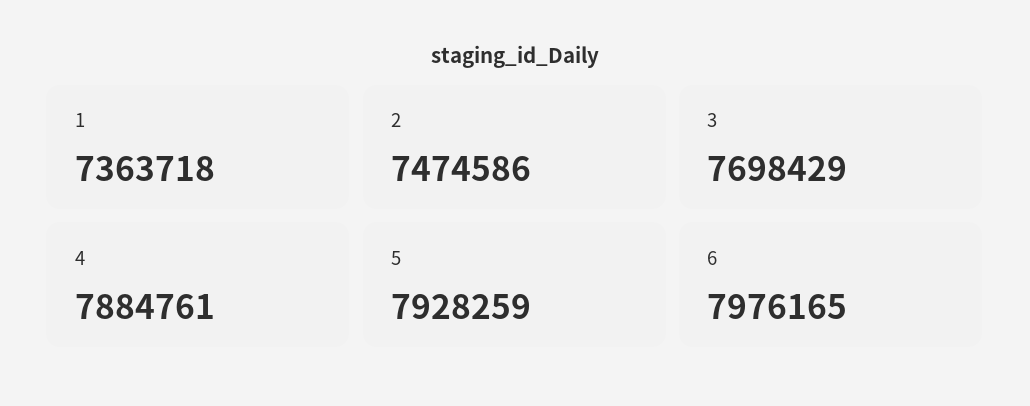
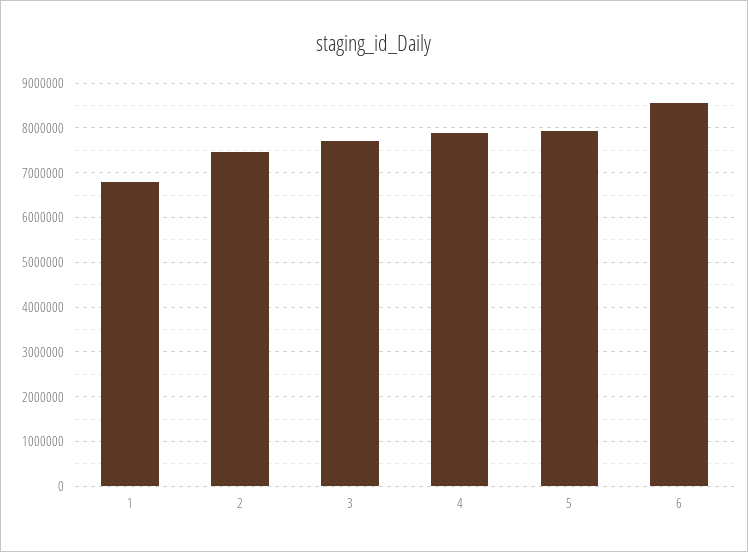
1: 7363718 -> 6800000
6: 7976165 -> 8600000

